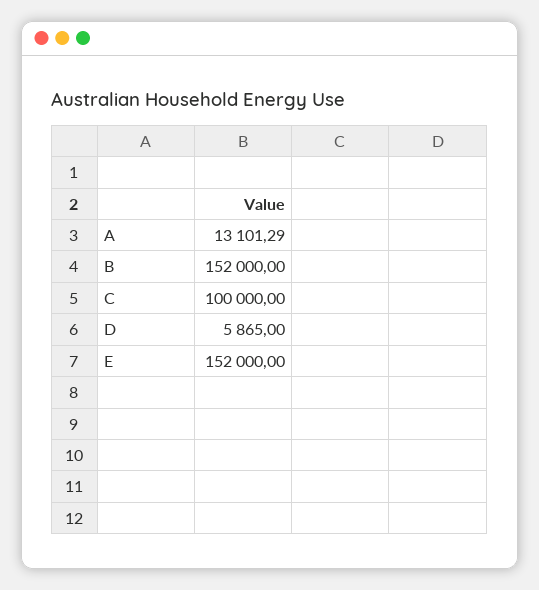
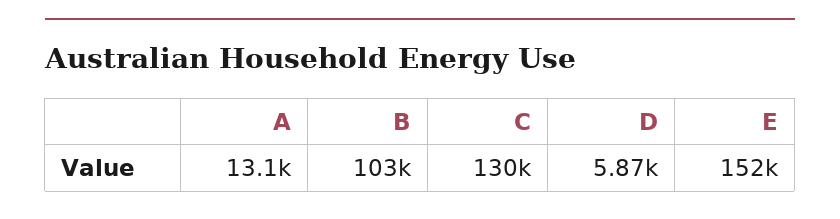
B: 152000 -> 103000
C: 100000 -> 130000

